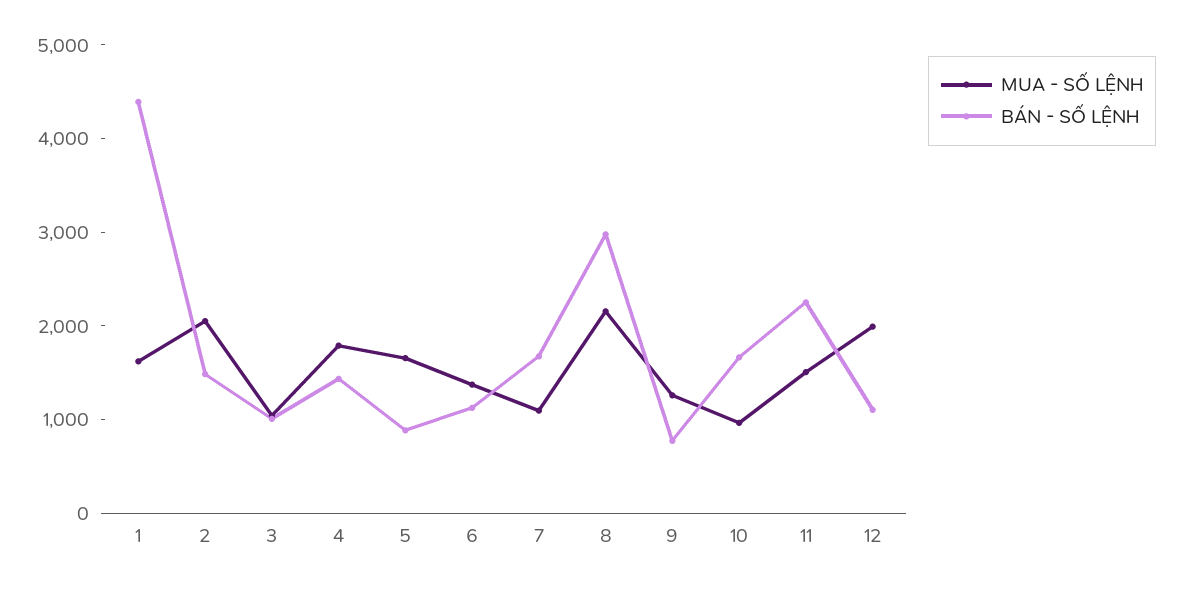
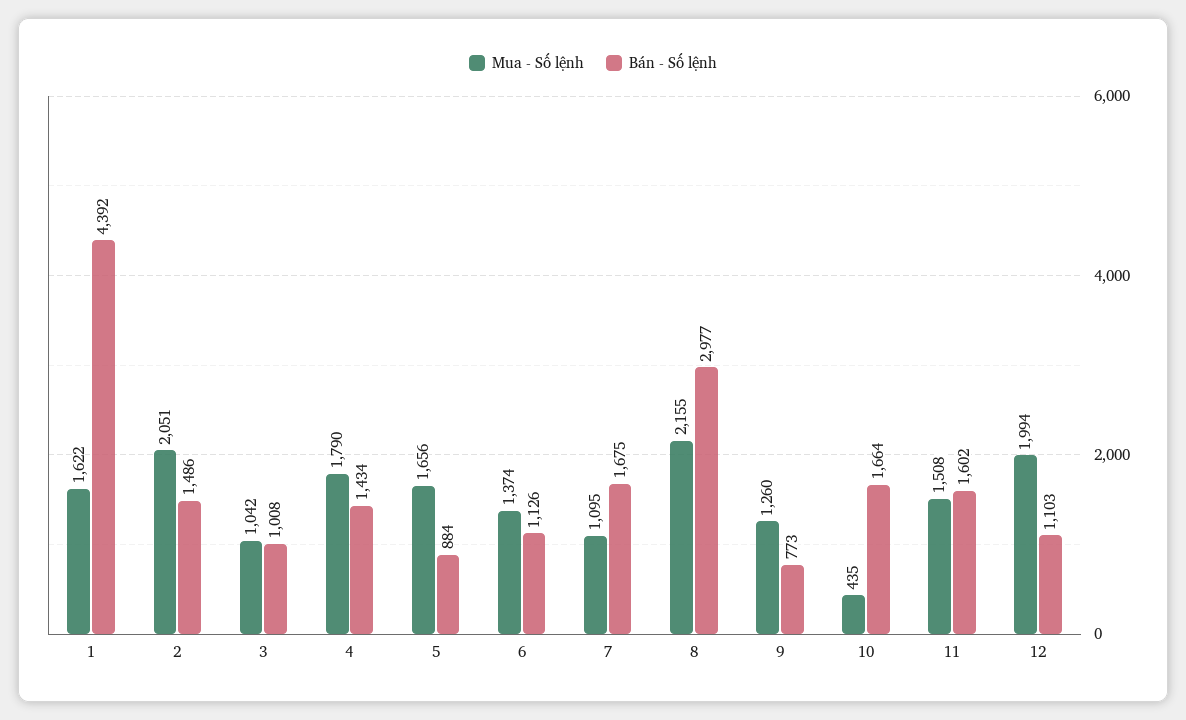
MUA - SỐ LỆNH, 10: 1000 -> 435
BÁN - SỐ LỆNH, 11: 2200 -> 1602

